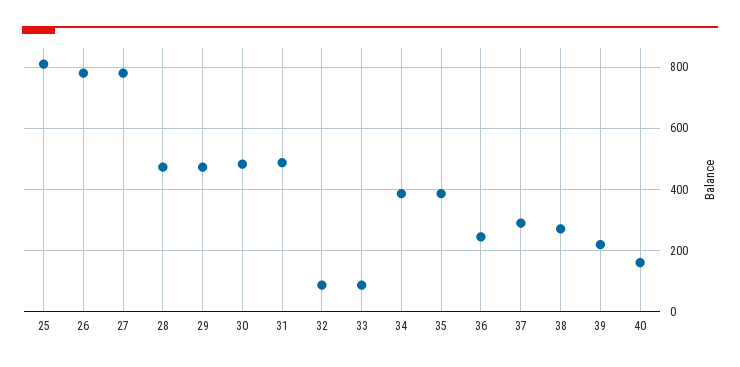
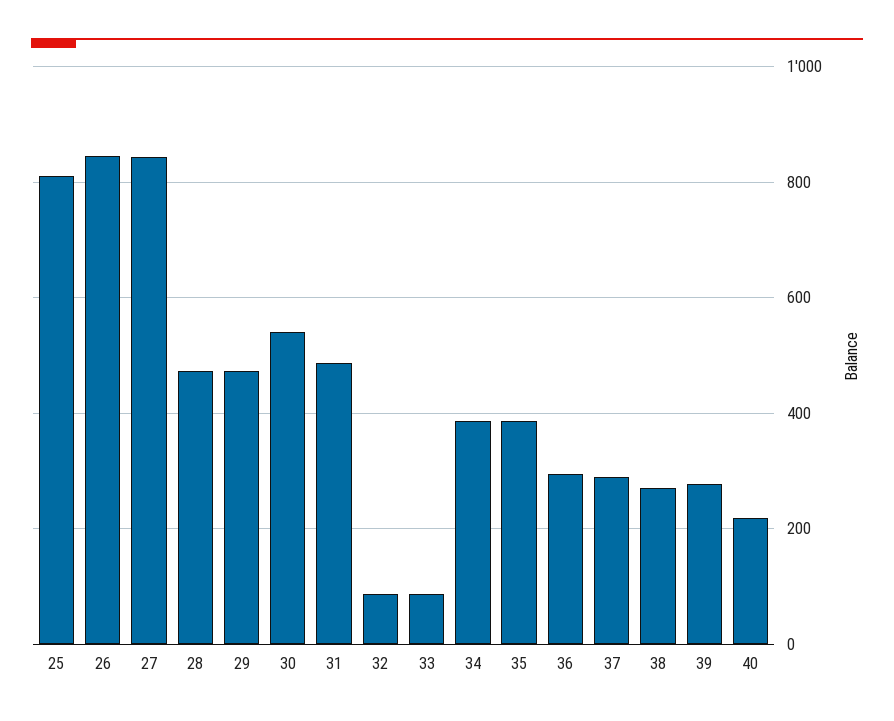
26: 780 -> 840
27: 780 -> 840
30: 480 -> 540
36: 240 -> 300
39: 220 -> 280
40: 160 -> 220

